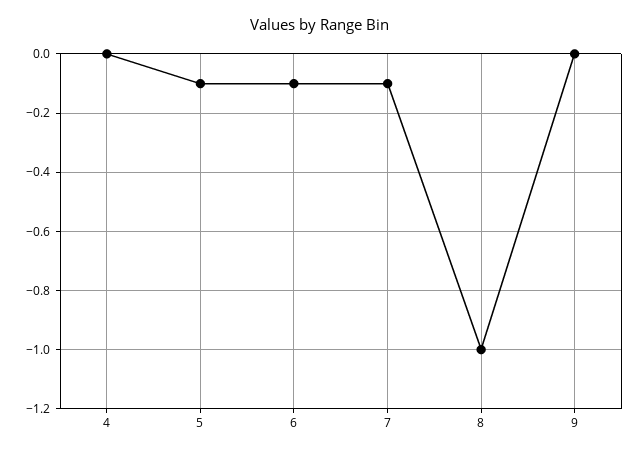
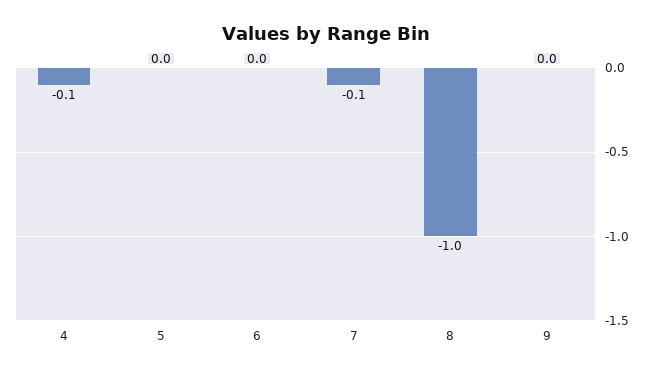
4: 0 -> -0.1
5: -0.1 -> 0
6: -0.1 -> 0

